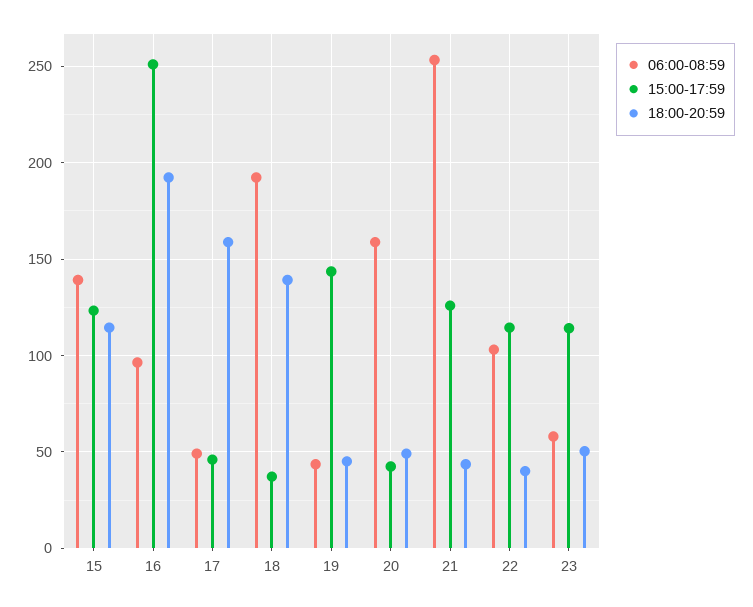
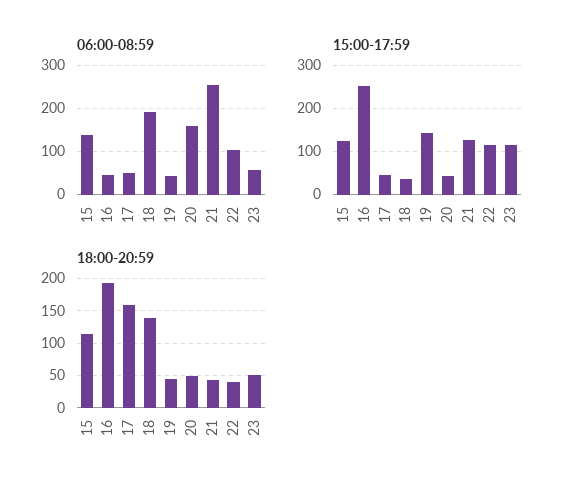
06:00-08:59, 16: 95 -> 40

